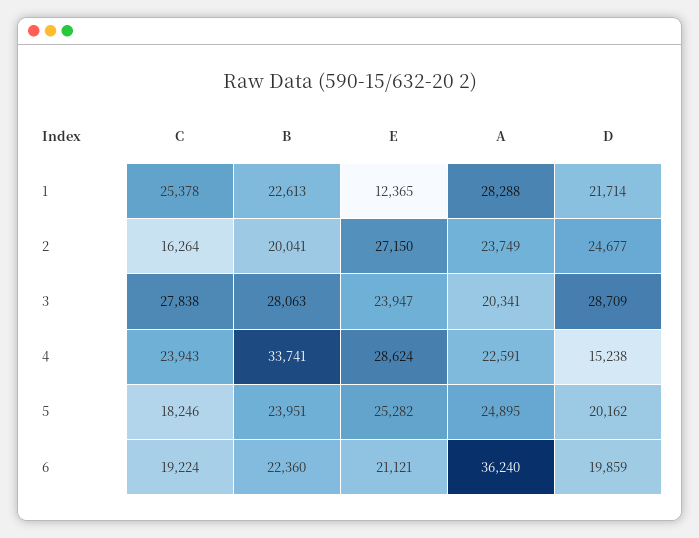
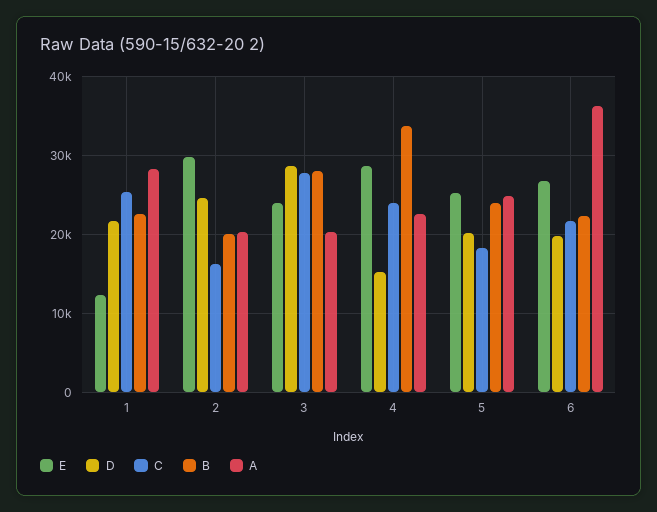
E, 2: 27150 -> 30000
A, 2: 23749 -> 20000
C, 6: 19224 -> 22000
E, 6: 21121 -> 27000

